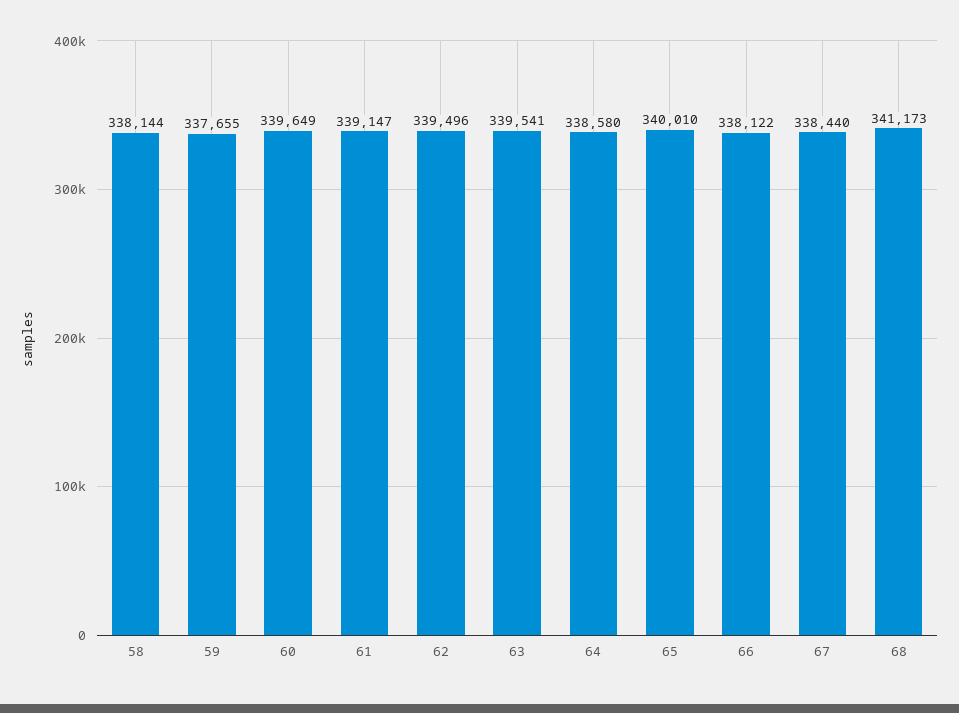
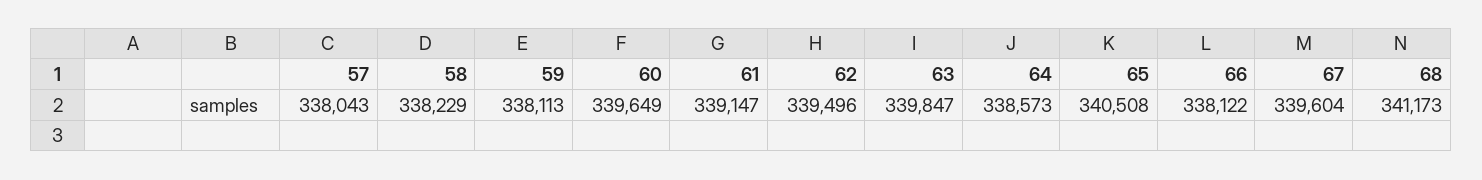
58: 338144 -> 338229
59: 337655 -> 338113
63: 339541 -> 339847
64: 338580 -> 338573
65: 340010 -> 340508
67: 338440 -> 339604
57: none -> 338043

